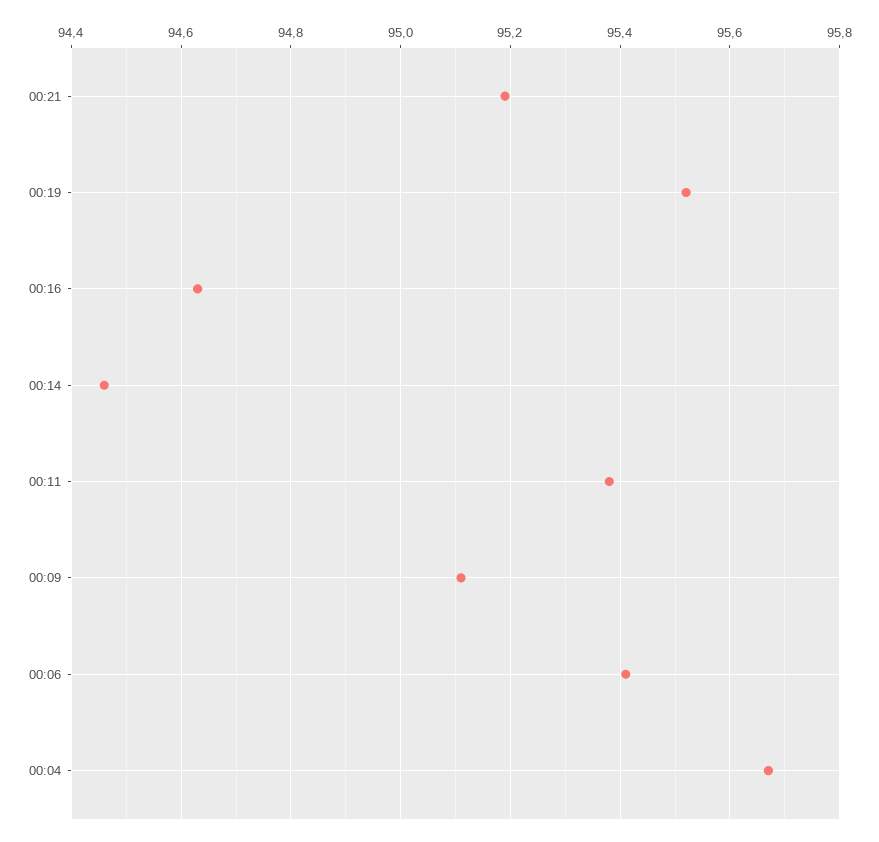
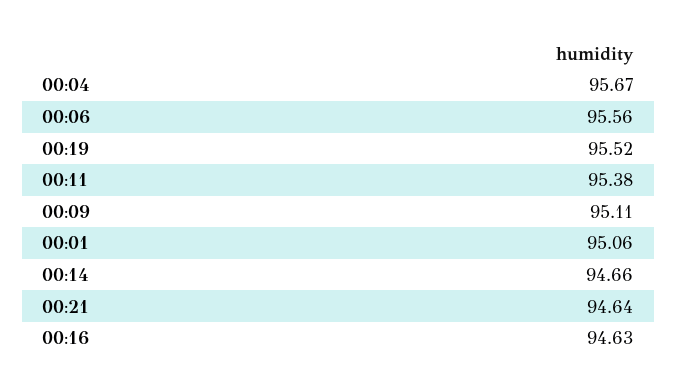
00:21: 95.2 -> 94.64
00:14: 94.45 -> 94.66
00:06: 95.4 -> 95.56
00:01: none -> 95.06

